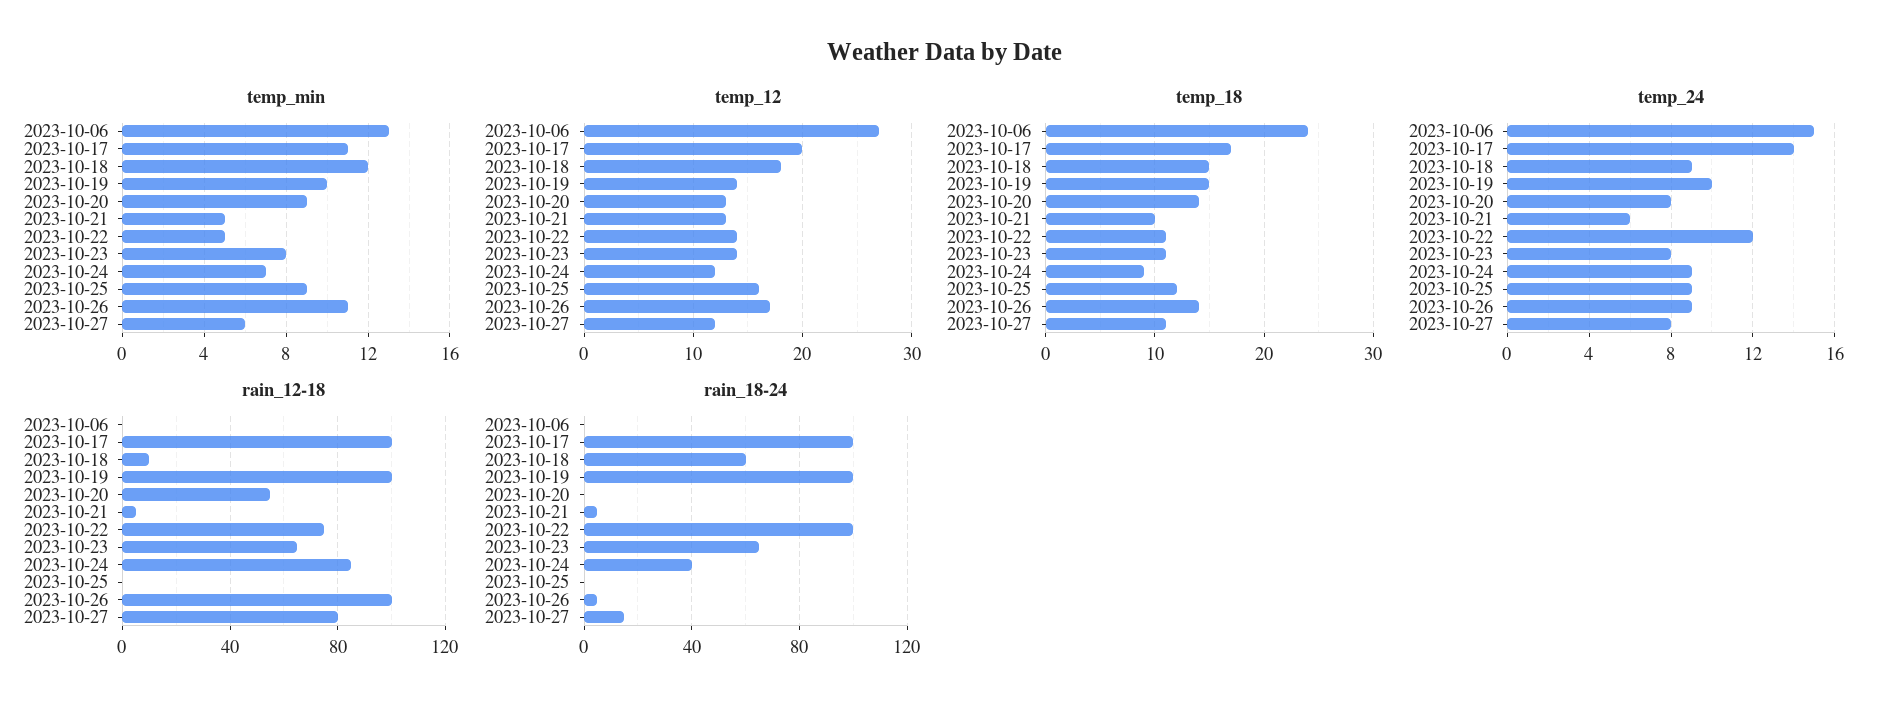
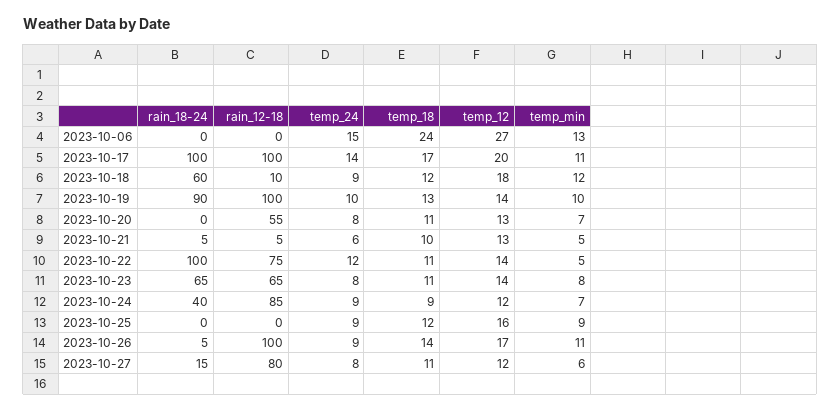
temp_min, 2023-10-20: 9 -> 7
temp_18, 2023-10-18: 15 -> 12
temp_18, 2023-10-19: 15 -> 13
temp_18, 2023-10-20: 14 -> 11
rain_18-24, 2023-10-19: 100 -> 90

